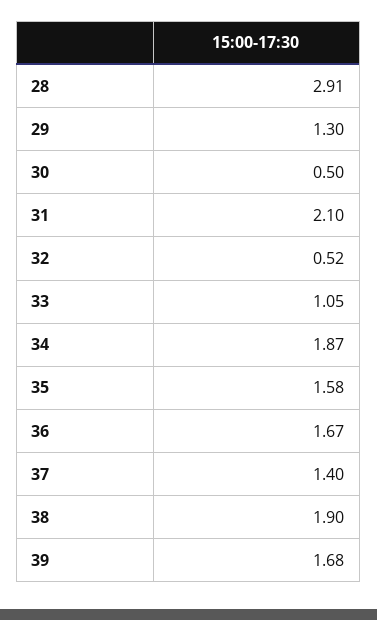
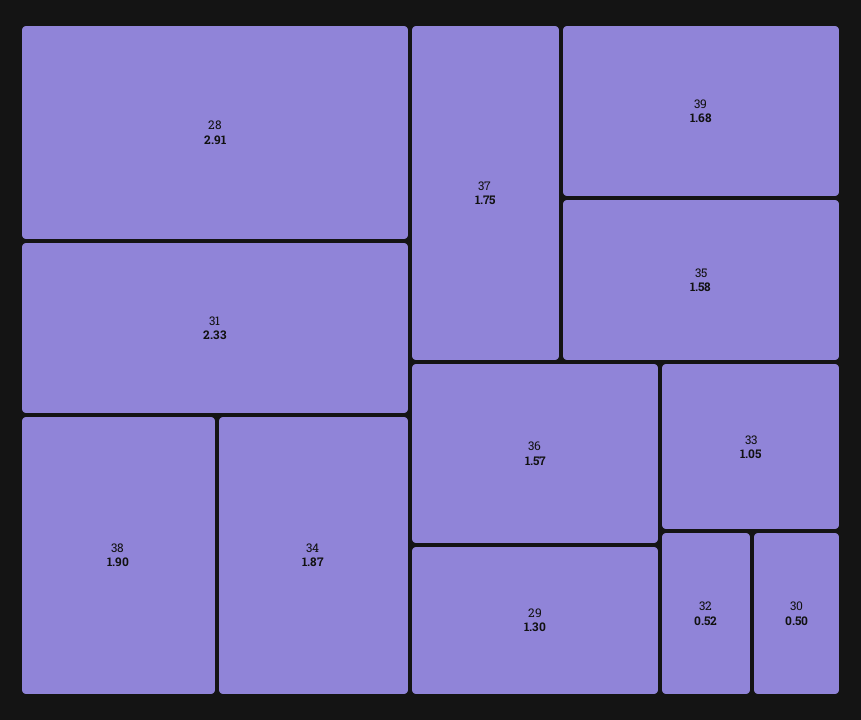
31: 2.1 -> 2.33
36: 1.67 -> 1.57
37: 1.4 -> 1.75

